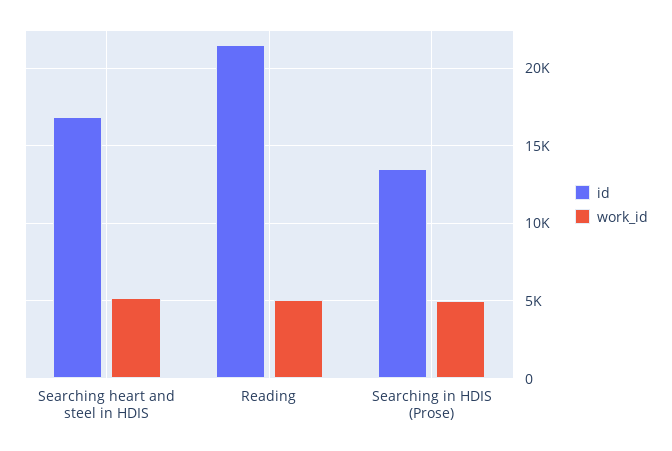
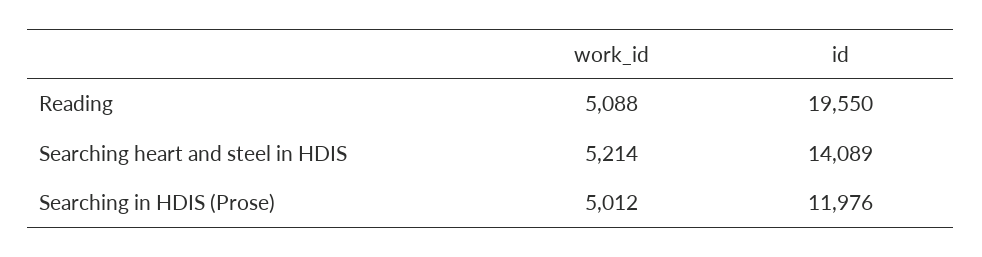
id, Searching heart and steel in HDIS: 17000 -> 14089
id, Reading: 21500 -> 19550
id, Searching in HDIS (Prose): 13500 -> 11976

